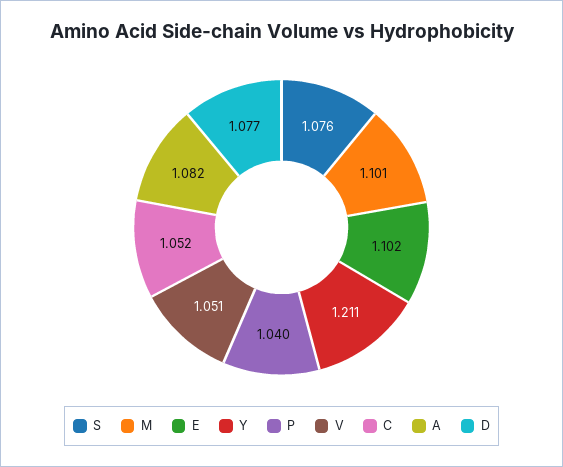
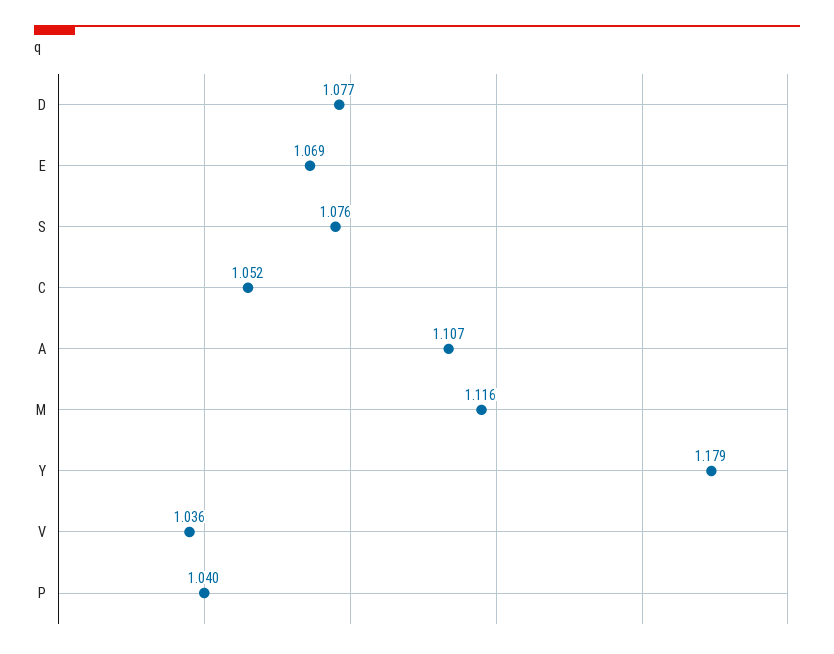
M: 1.101 -> 1.116
E: 1.102 -> 1.069
Y: 1.211 -> 1.179
V: 1.051 -> 1.036
A: 1.082 -> 1.107

